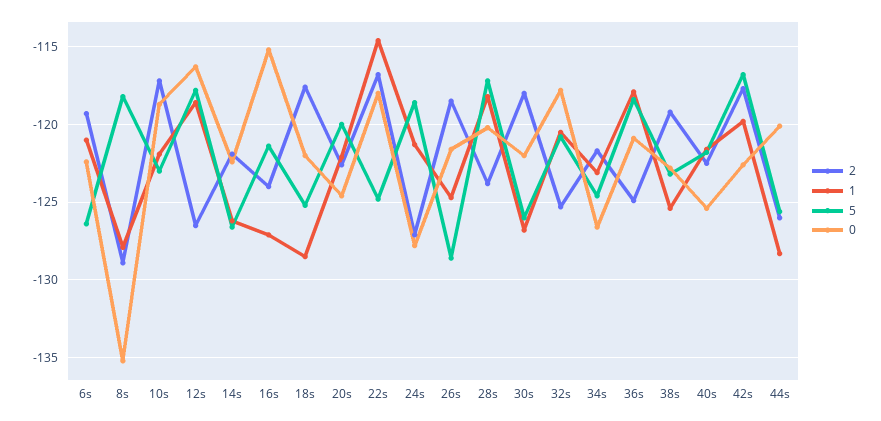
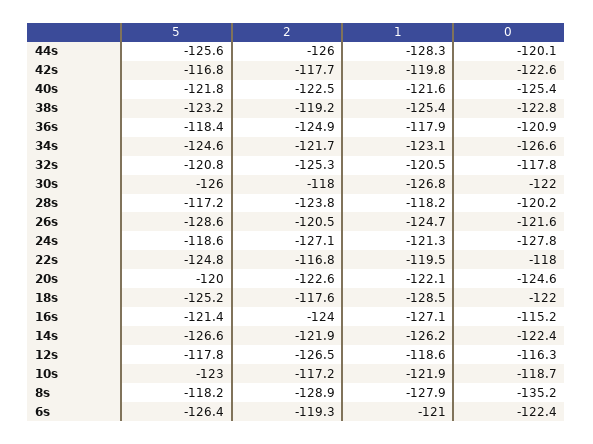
1, 22s: -114.5 -> -119.5
2, 26s: -118.5 -> -120.5

